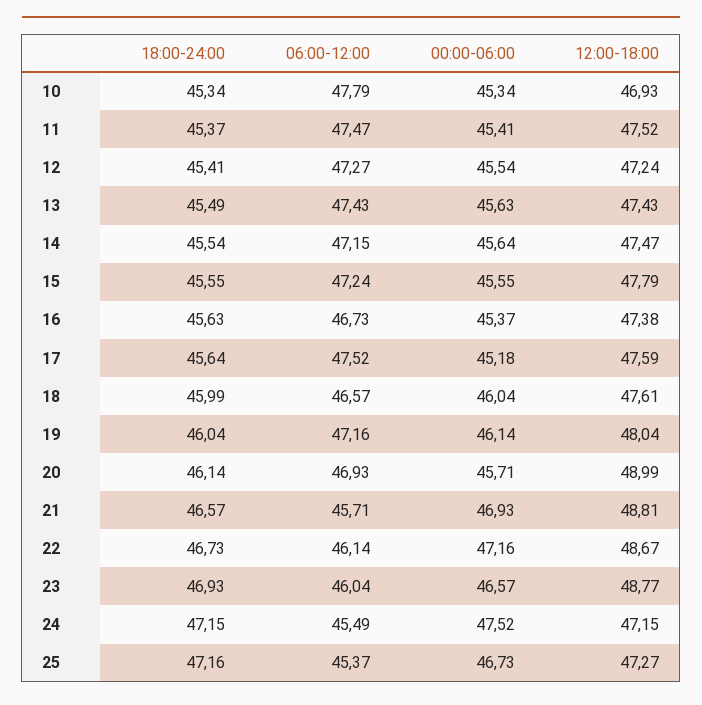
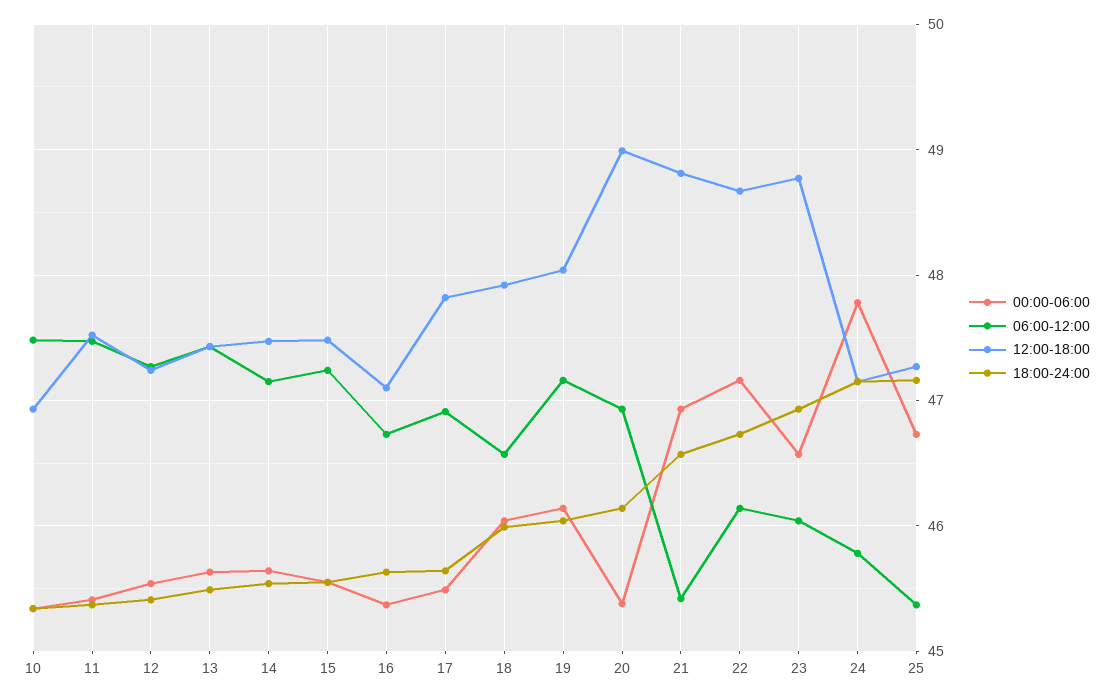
06:00-12:00, 10: 47.79 -> 47.5
12:00-18:00, 15: 47.79 -> 47.5
12:00-18:00, 16: 47.38 -> 47.1
06:00-12:00, 17: 47.52 -> 46.9
00:00-06:00, 17: 45.18 -> 45.5
12:00-18:00, 17: 47.59 -> 47.8
12:00-18:00, 18: 47.61 -> 47.9
00:00-06:00, 20: 45.71 -> 45.4
06:00-12:00, 21: 45.71 -> 45.4
06:00-12:00, 24: 45.49 -> 45.8
00:00-06:00, 24: 47.52 -> 47.8

